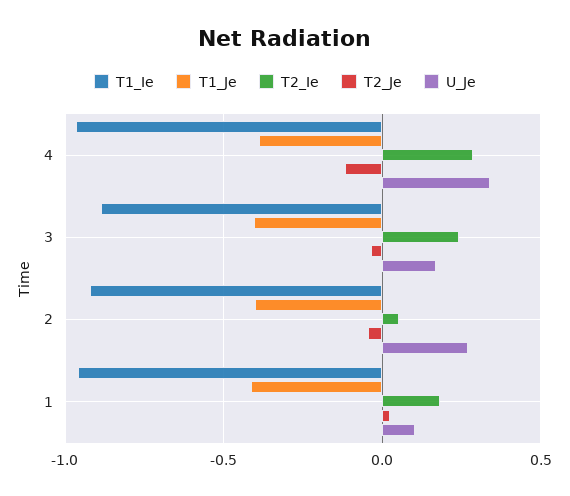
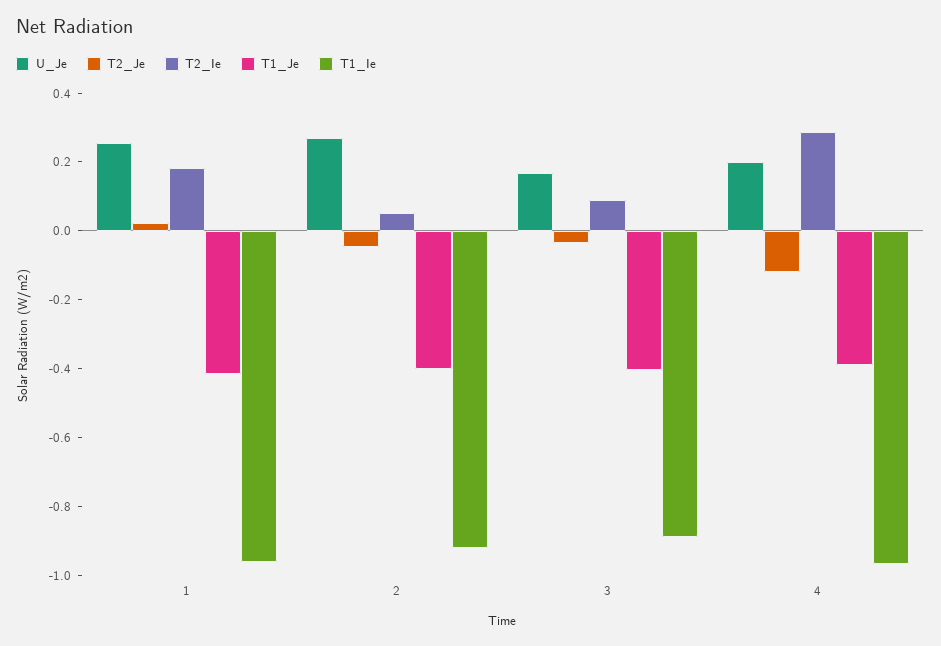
U_Je, 4: 0.35 -> 0.2
T2_Ie, 3: 0.25 -> 0.1
U_Je, 1: 0.1 -> 0.25

